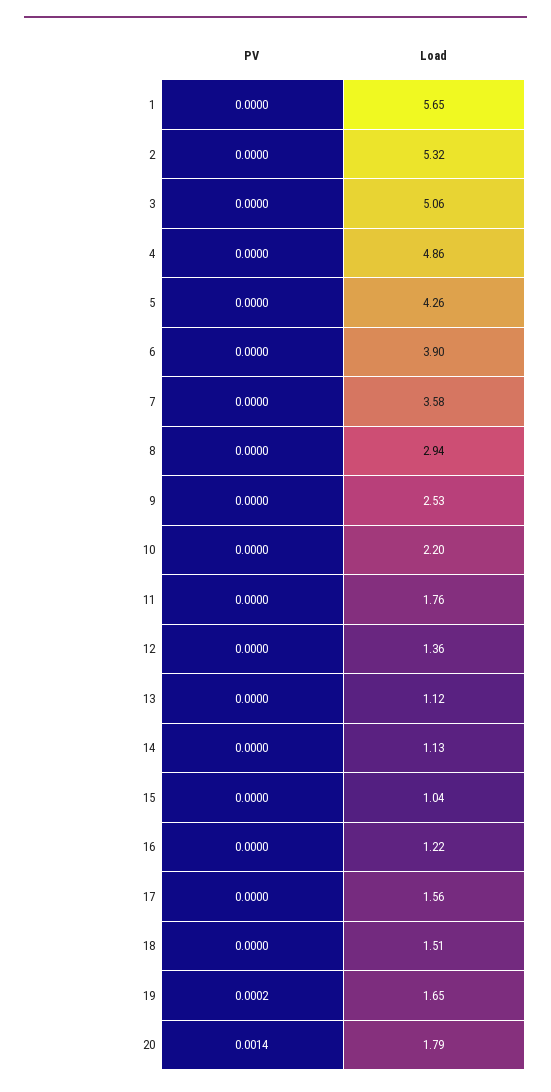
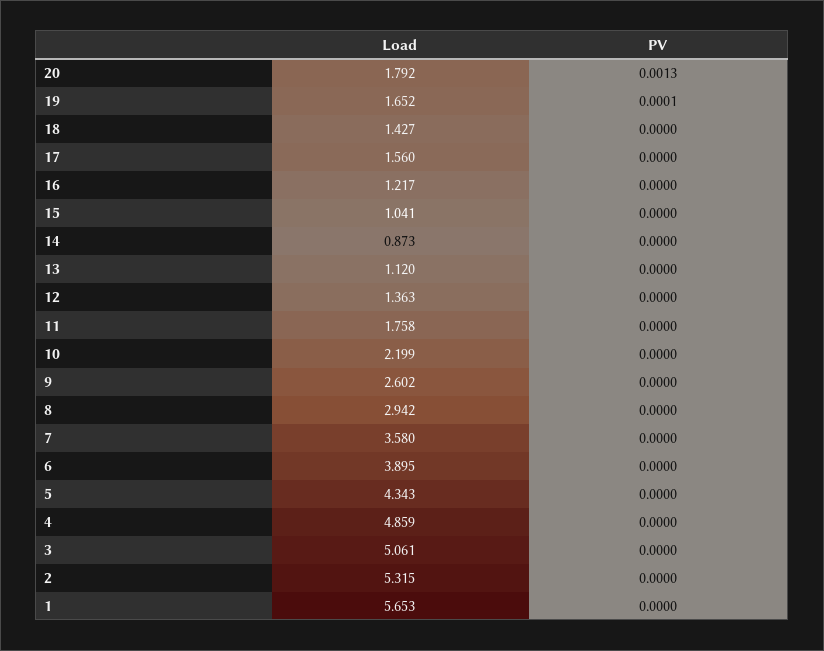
Load, 5: 4.26 -> 4.343
Load, 9: 2.53 -> 2.602
Load, 14: 1.13 -> 0.873
Load, 18: 1.51 -> 1.427
PV, 19: 0.0002 -> 0.0001
PV, 20: 0.0014 -> 0.0013

